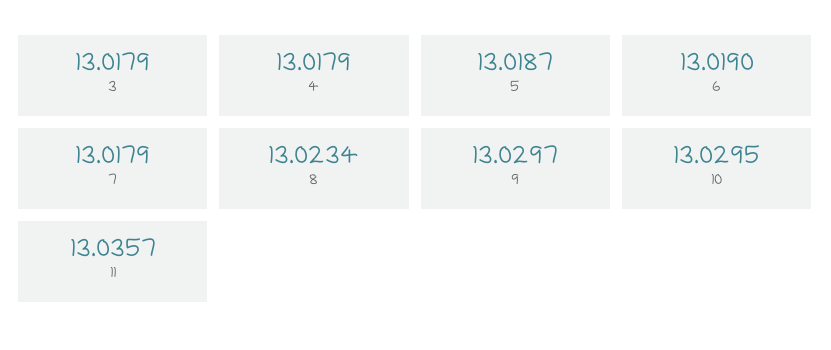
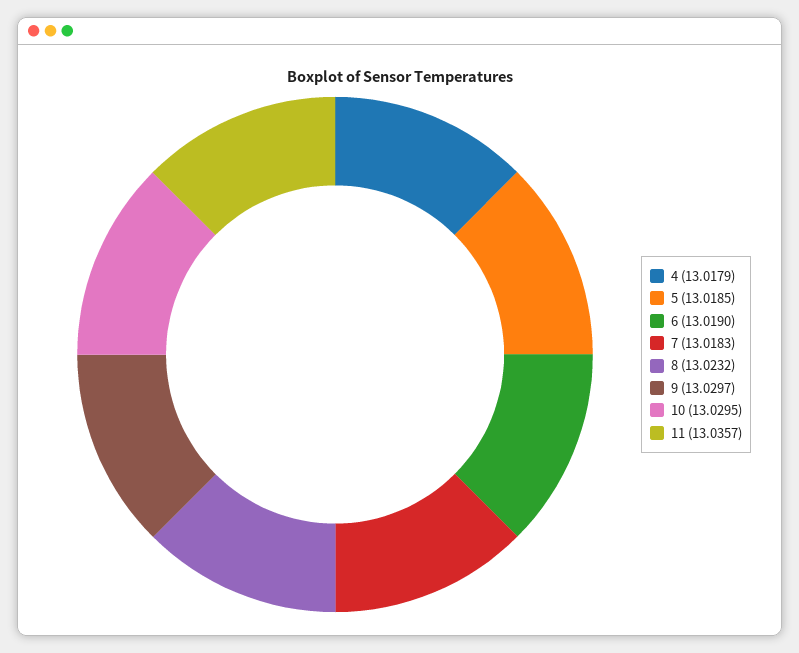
3: 13.0179 -> none
5: 13.0187 -> 13.0185
7: 13.0179 -> 13.0183
8: 13.0234 -> 13.0232

